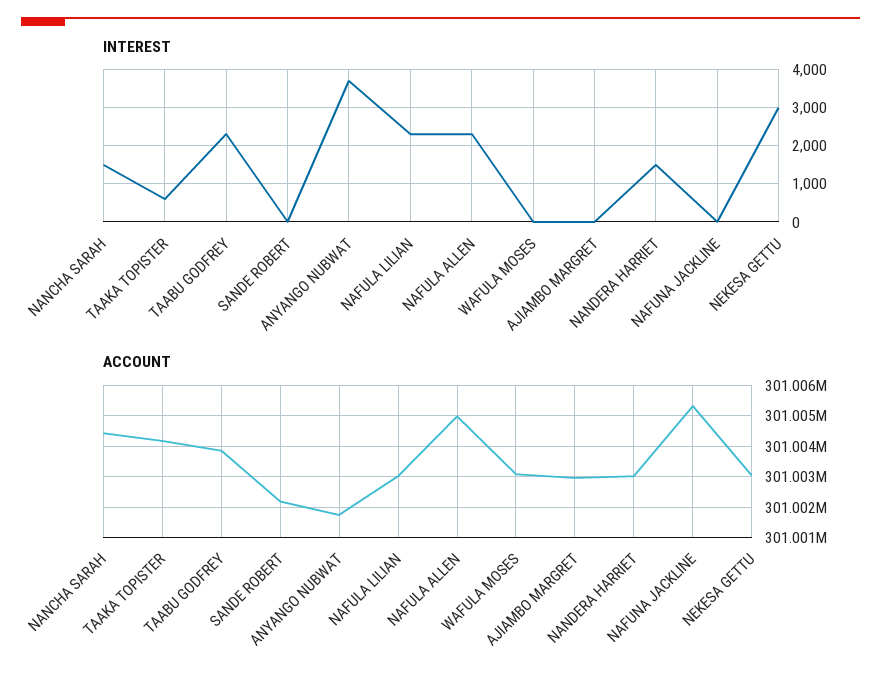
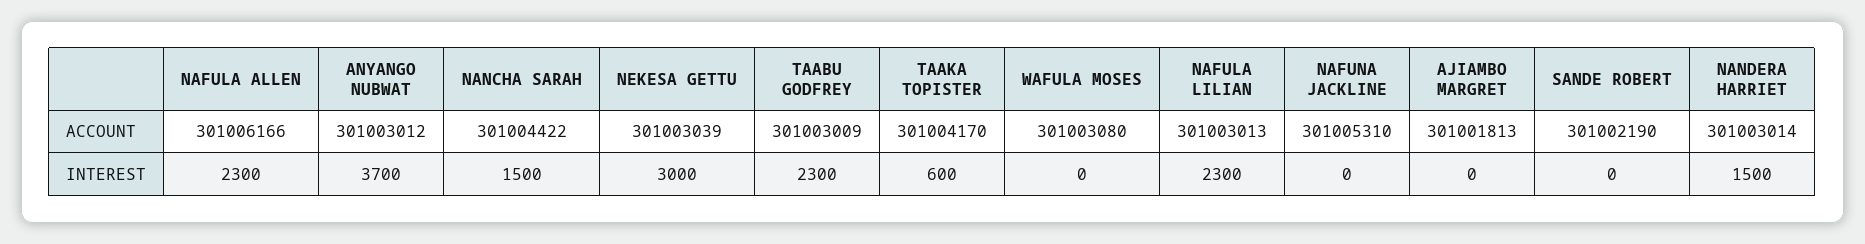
ACCOUNT, TAABU GODFREY: 301003800 -> 301003009
ACCOUNT, ANYANGO NUBWAT: 301001800 -> 301003012
ACCOUNT, NAFULA ALLEN: 301005000 -> 301006166
ACCOUNT, AJIAMBO MARGRET: 301003000 -> 301001813

